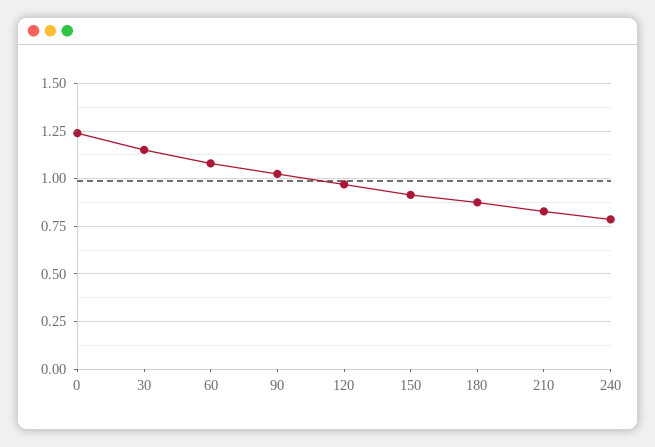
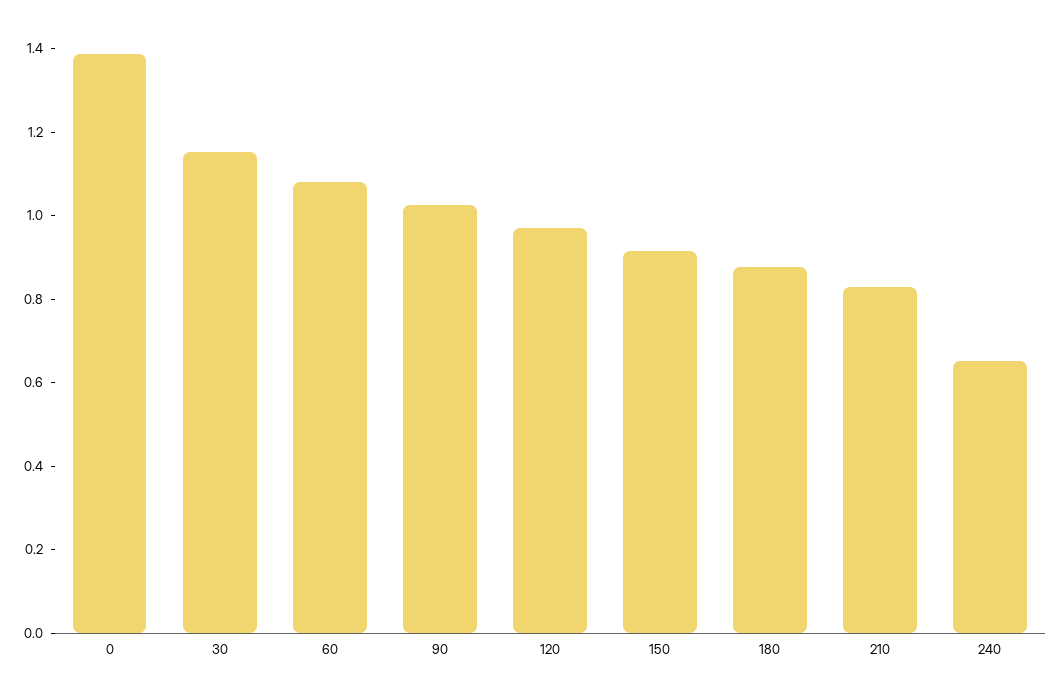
0: 1.25 -> 1.4
240: 0.8 -> 0.65

